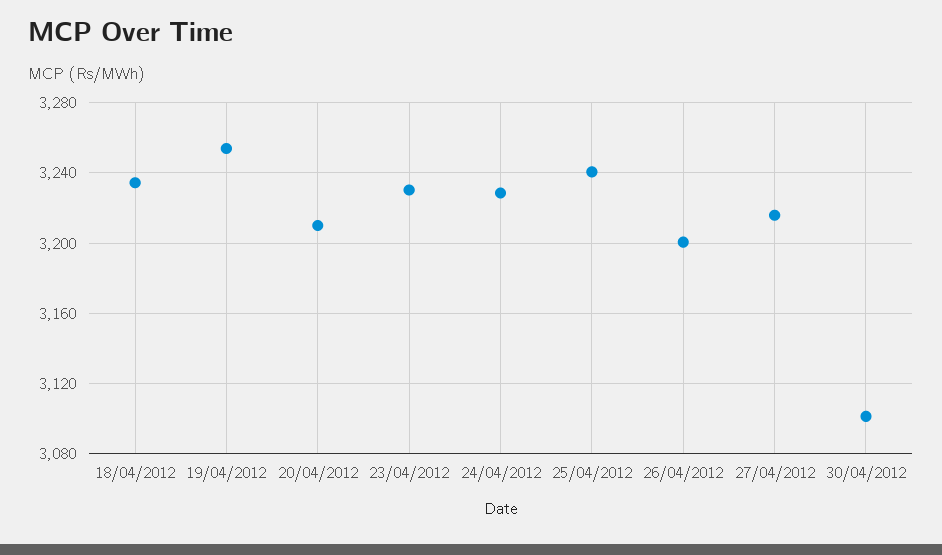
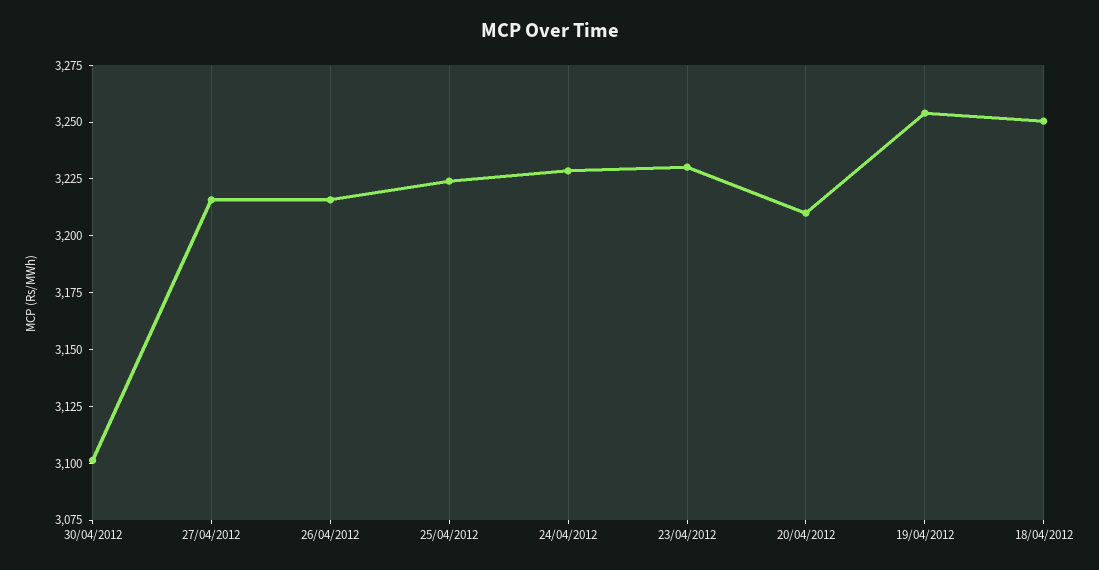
18/04/2012: 3235 -> 3250
25/04/2012: 3240 -> 3225
26/04/2012: 3200 -> 3215

